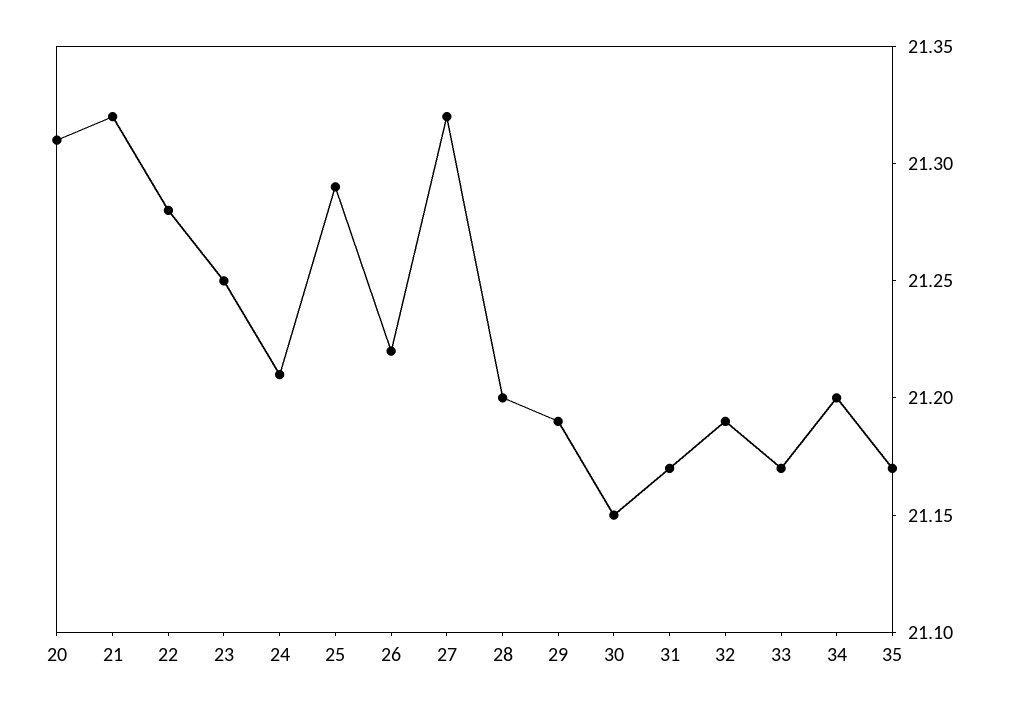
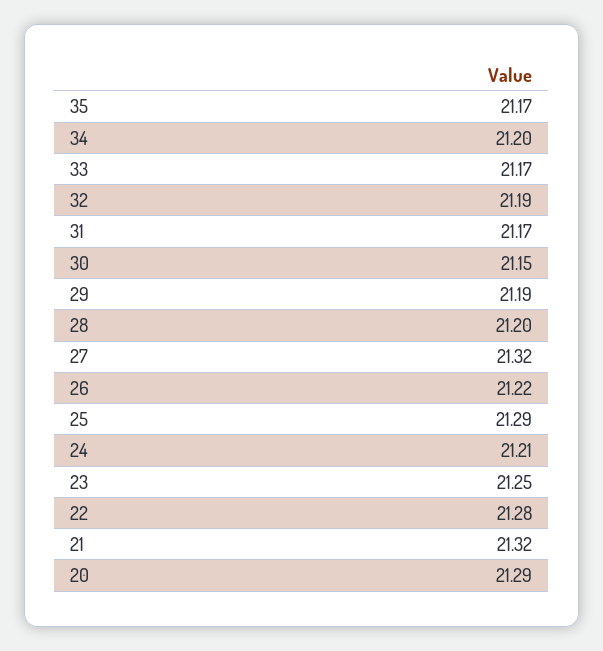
20: 21.31 -> 21.29

